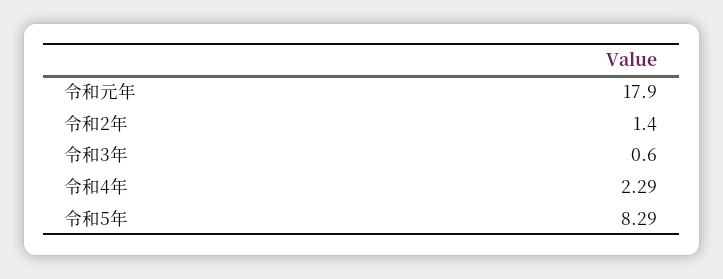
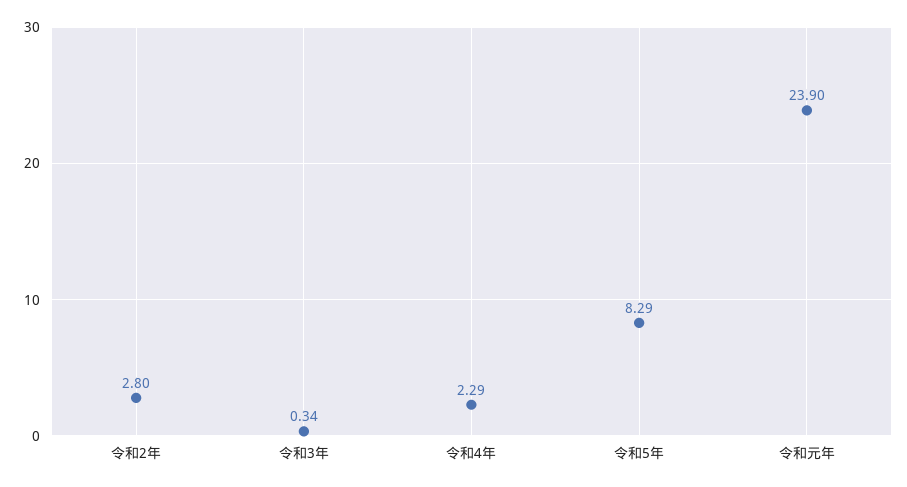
令和元年: 17.9 -> 23.9
令和2年: 1.4 -> 2.8
令和3年: 0.6 -> 0.34

